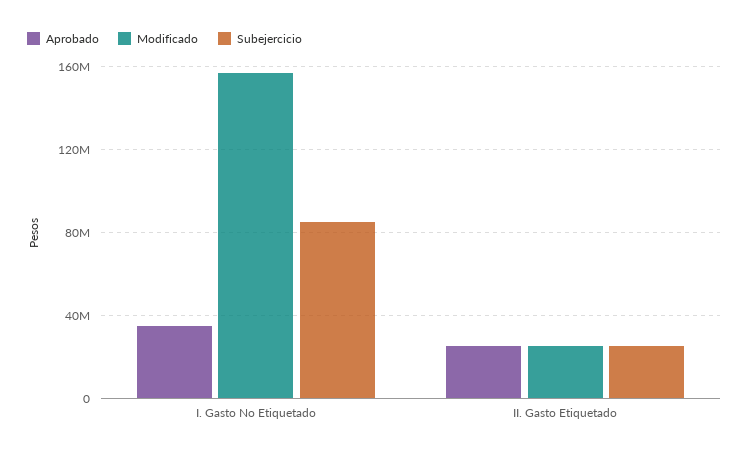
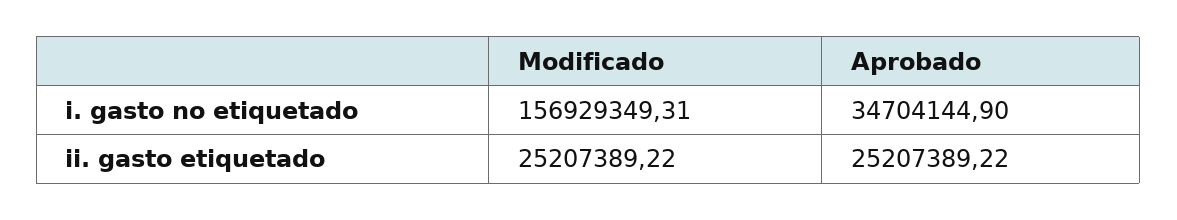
Subejercicio, I. Gasto No Etiquetado: 85000000 -> none
Subejercicio, II. Gasto Etiquetado: 25000000 -> none

